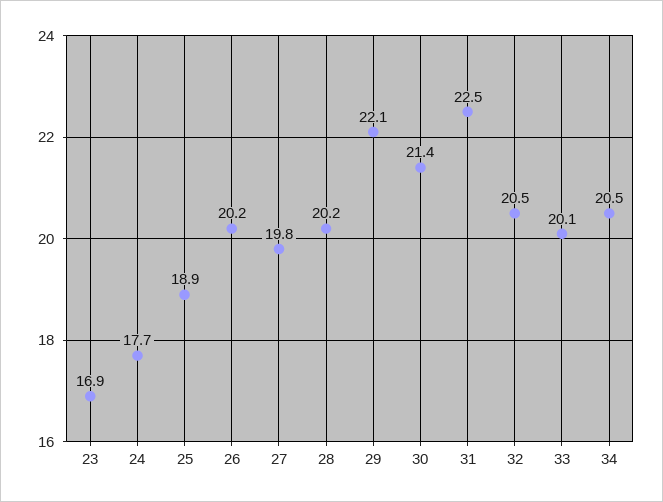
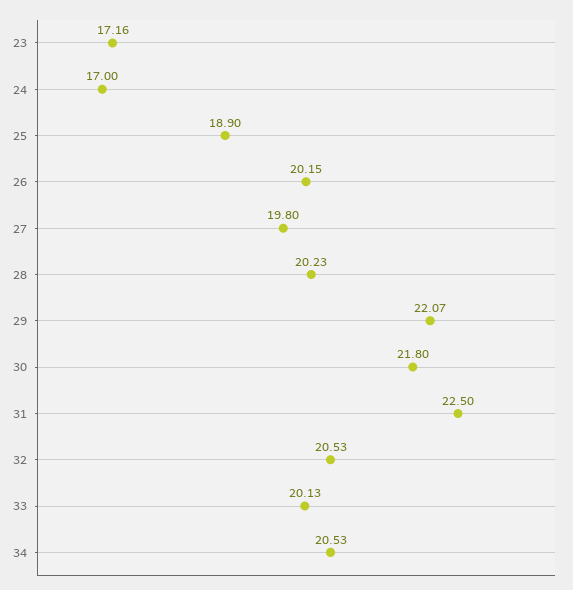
23: 16.9 -> 17.16
24: 17.7 -> 17
30: 21.4 -> 21.8

